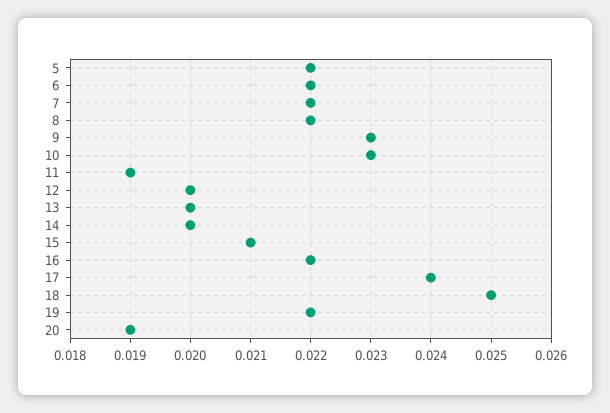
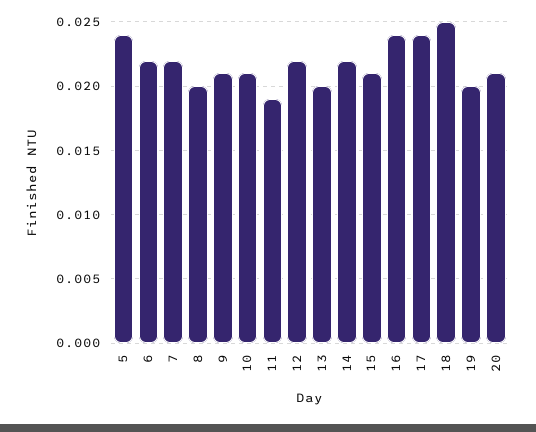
5: 0.022 -> 0.024
8: 0.022 -> 0.02
9: 0.023 -> 0.021
10: 0.023 -> 0.021
12: 0.02 -> 0.022
14: 0.02 -> 0.022
16: 0.022 -> 0.024
19: 0.022 -> 0.02
20: 0.019 -> 0.021

